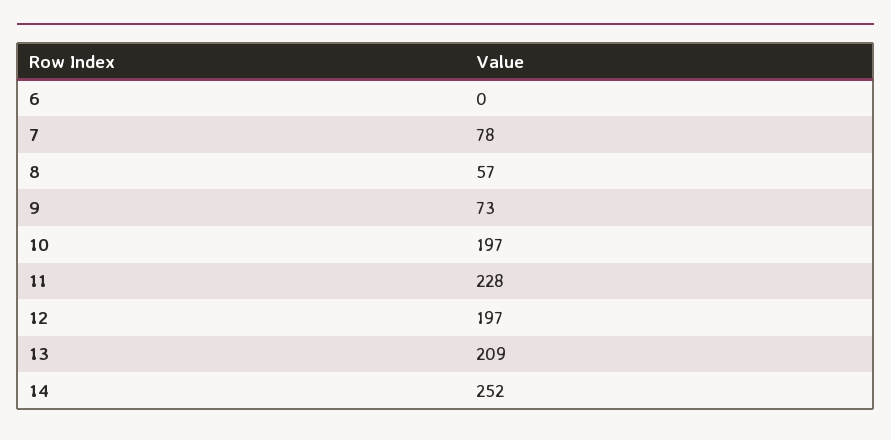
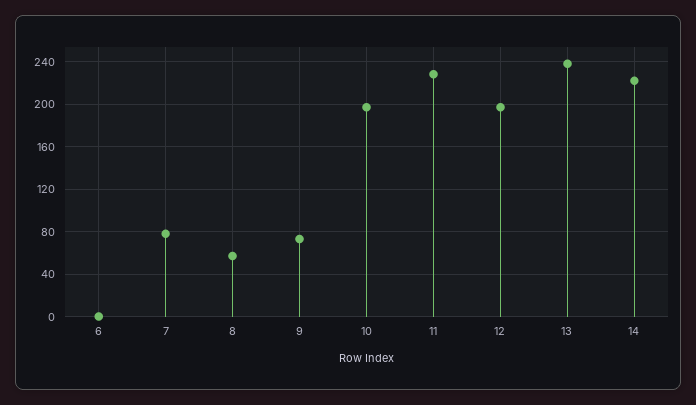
13: 209 -> 240
14: 252 -> 220

